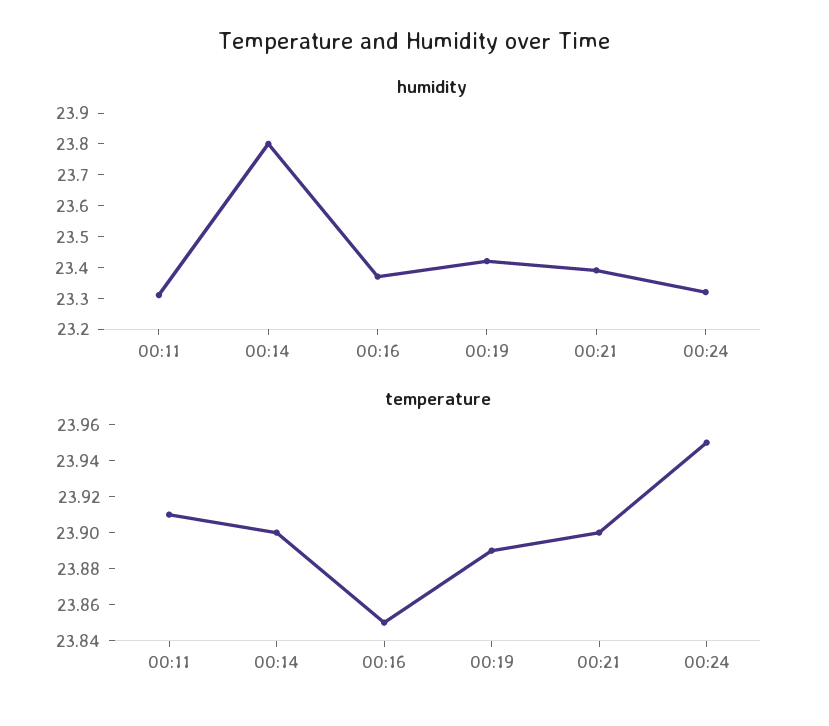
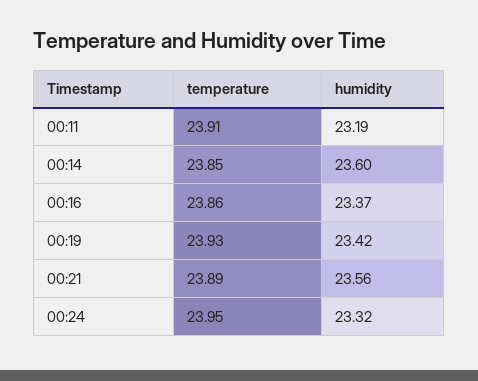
humidity, 00:11: 23.3 -> 23.19
humidity, 00:14: 23.8 -> 23.6
humidity, 00:21: 23.4 -> 23.56
temperature, 00:14: 23.9 -> 23.85
temperature, 00:16: 23.85 -> 23.86
temperature, 00:19: 23.89 -> 23.93
temperature, 00:21: 23.9 -> 23.89

